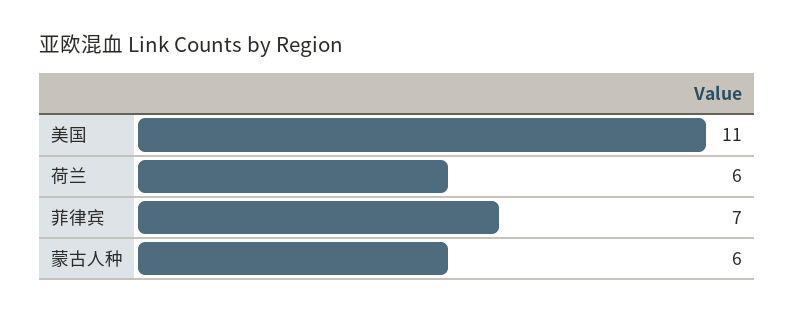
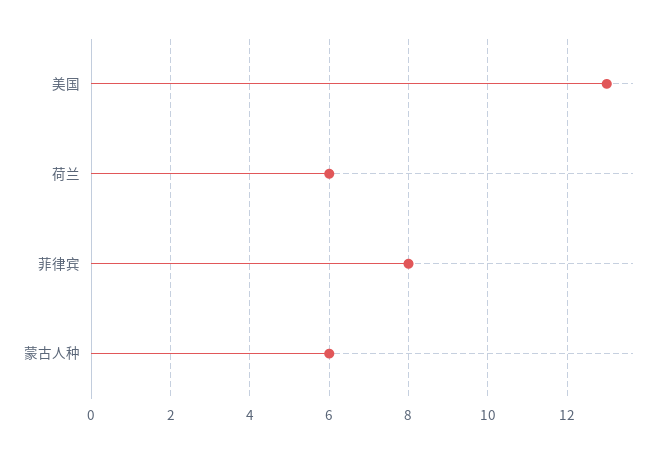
美国: 11 -> 13
菲律宾: 7 -> 8

